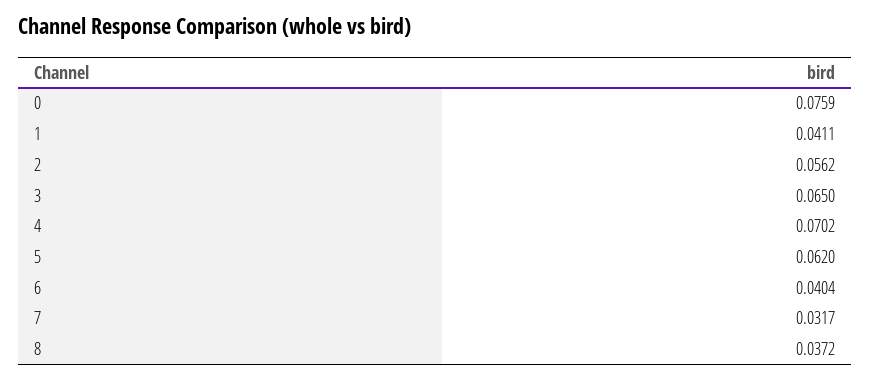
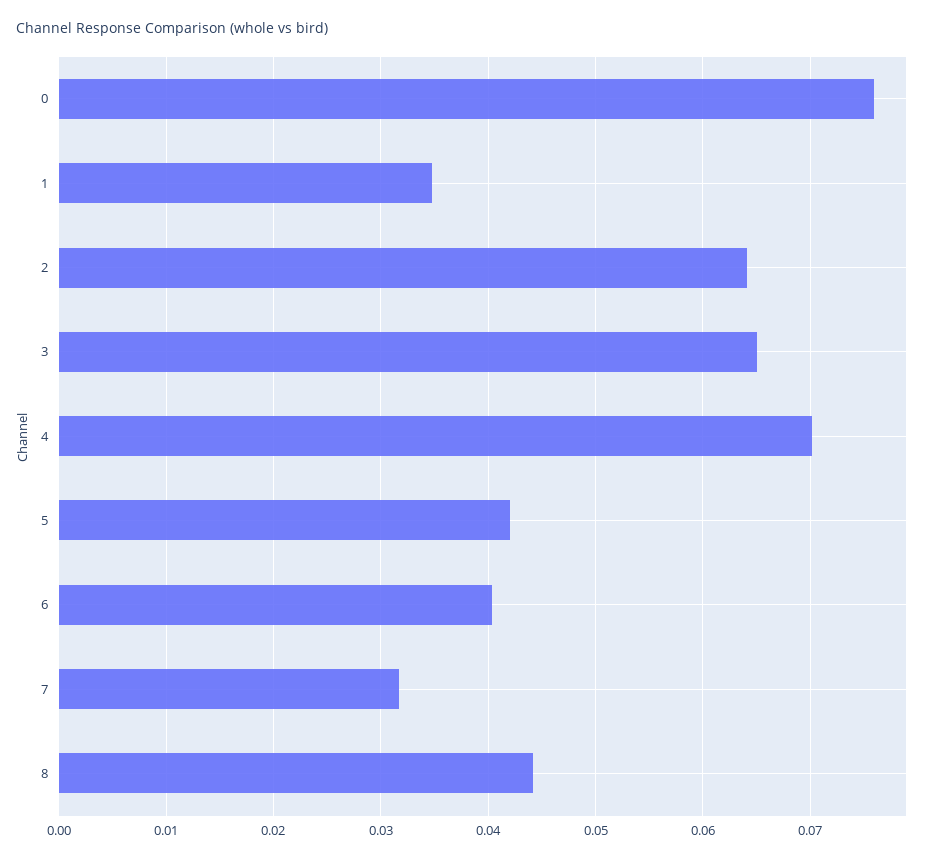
1: 0.0411 -> 0.035
2: 0.0562 -> 0.064
5: 0.062 -> 0.042
8: 0.0372 -> 0.044

